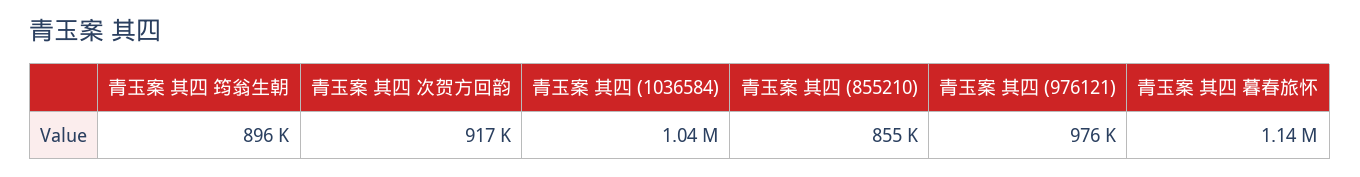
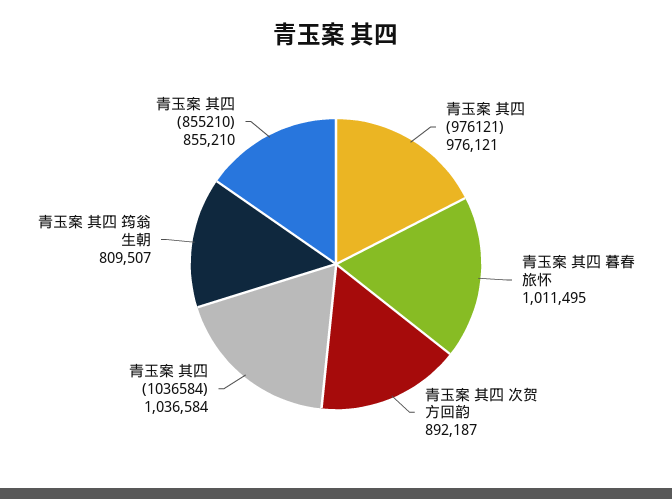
青玉案 其四 筠翁生朝: 896000 -> 809507
青玉案 其四 次贺方回韵: 917000 -> 892187
青玉案 其四 暮春旅怀: 1140000 -> 1011495

